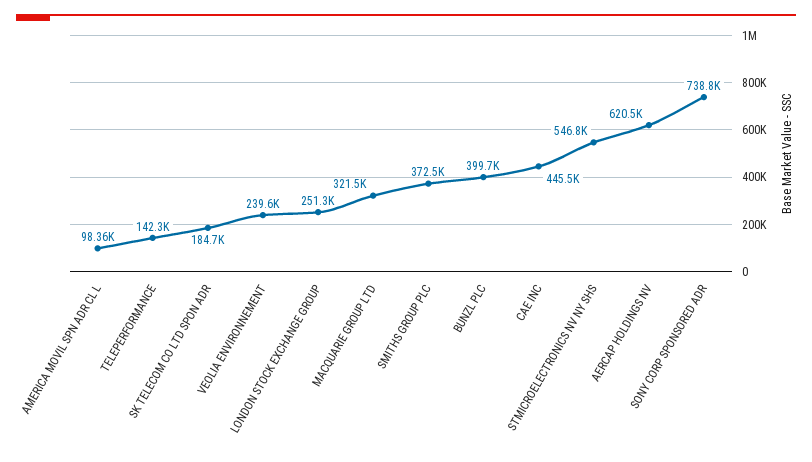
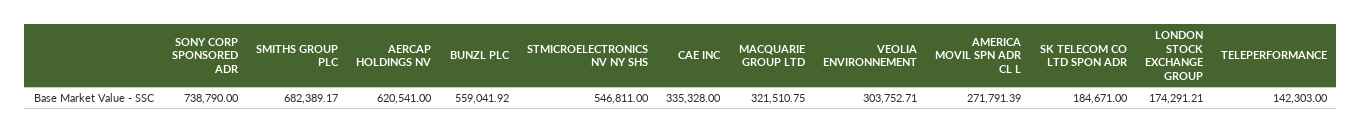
AMERICA MOVIL SPN ADR CL L: 98360 -> 271791.39
VEOLIA ENVIRONNEMENT: 239600 -> 303752.71
LONDON STOCK EXCHANGE GROUP: 251300 -> 174291.21
SMITHS GROUP PLC: 372500 -> 682389.17
BUNZL PLC: 399700 -> 559041.92
CAE INC: 445500 -> 335328

